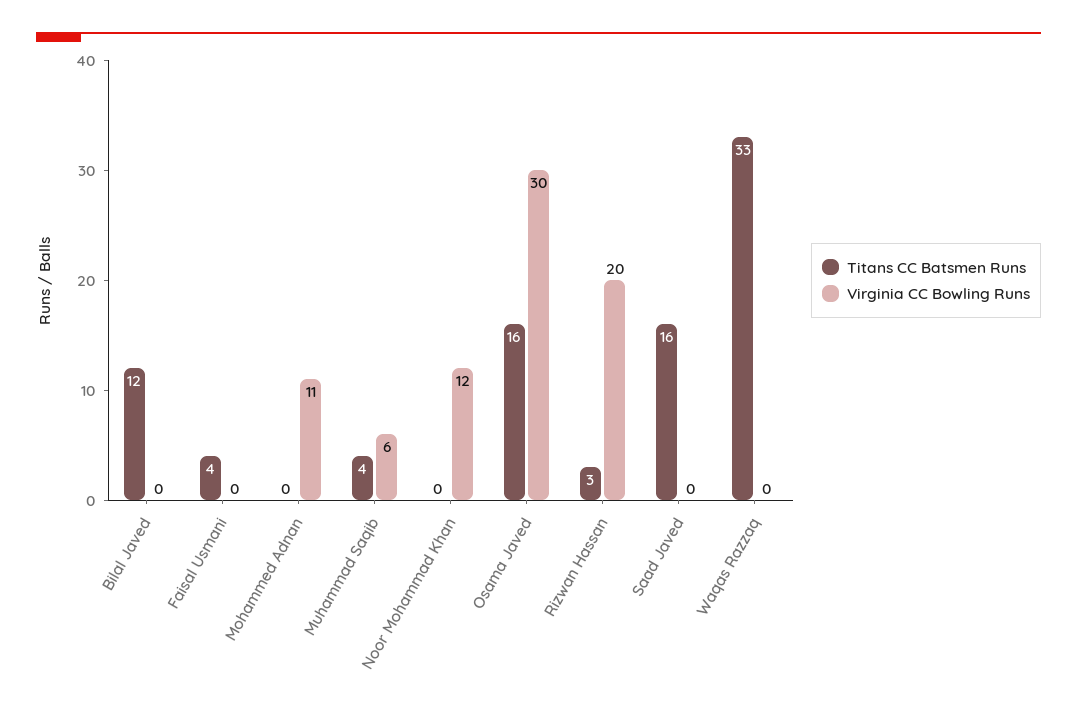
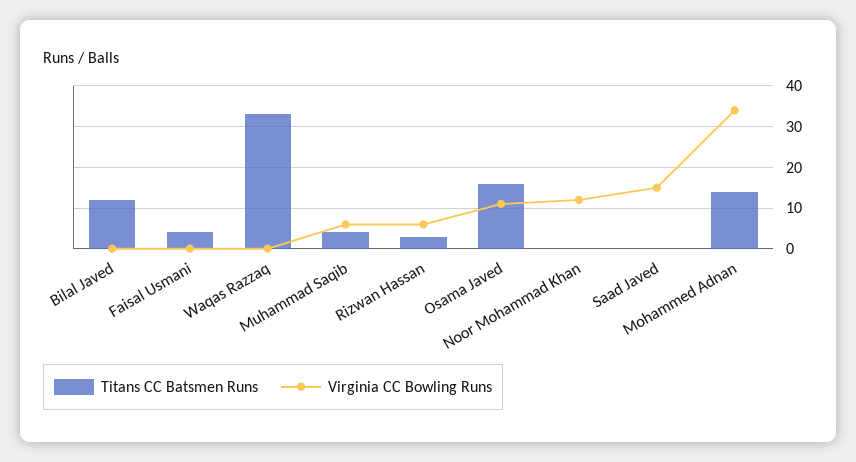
Titans CC Batsmen Runs, Mohammed Adnan: 0 -> 15
Virginia CC Bowling Runs, Mohammed Adnan: 11 -> 35
Virginia CC Bowling Runs, Osama Javed: 30 -> 10
Virginia CC Bowling Runs, Rizwan Hassan: 20 -> 5
Titans CC Batsmen Runs, Saad Javed: 16 -> 0
Virginia CC Bowling Runs, Saad Javed: 0 -> 15

